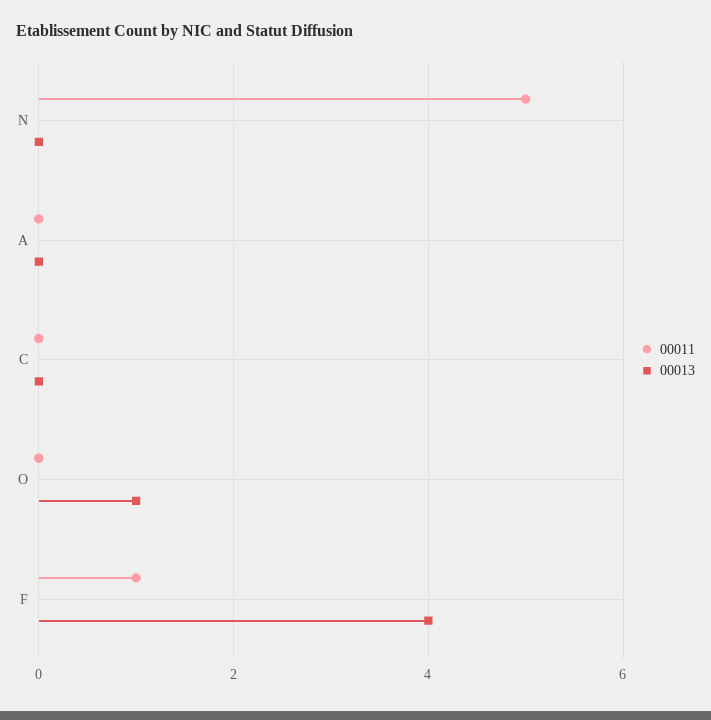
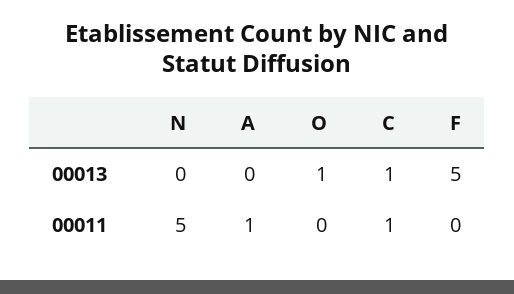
00011, A: 0 -> 1
00011, C: 0 -> 1
00013, C: 0 -> 1
00011, F: 1 -> 0
00013, F: 4 -> 5

